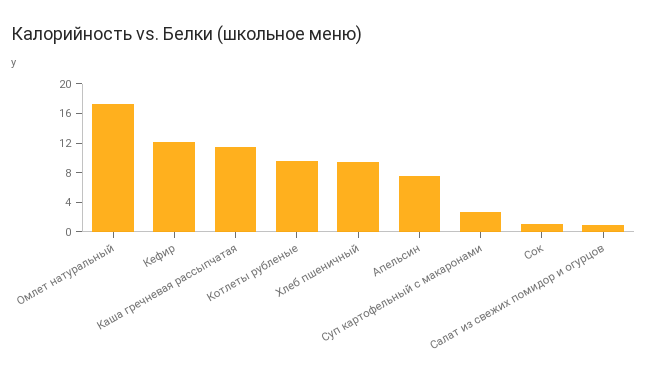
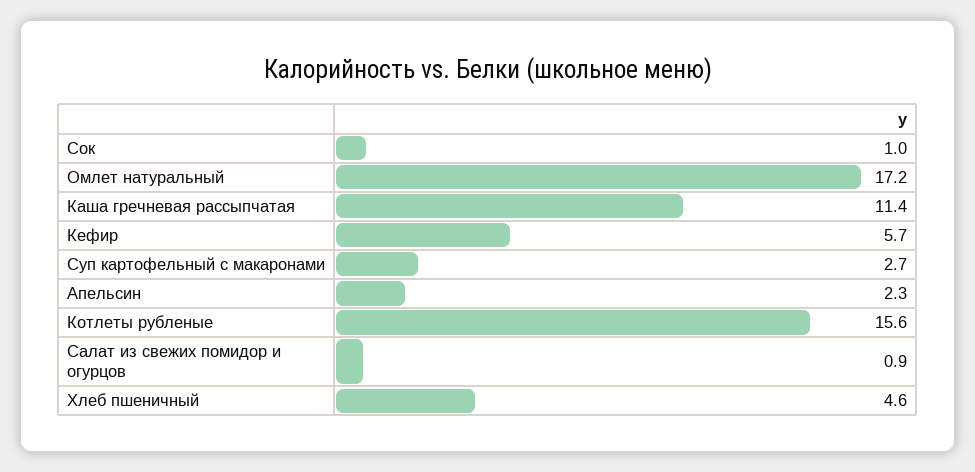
Кефир: 12 -> 5.7
Котлеты рубленые: 10 -> 15.6
Хлеб пшеничный: 10 -> 4.6
Апельсин: 8 -> 2.3

